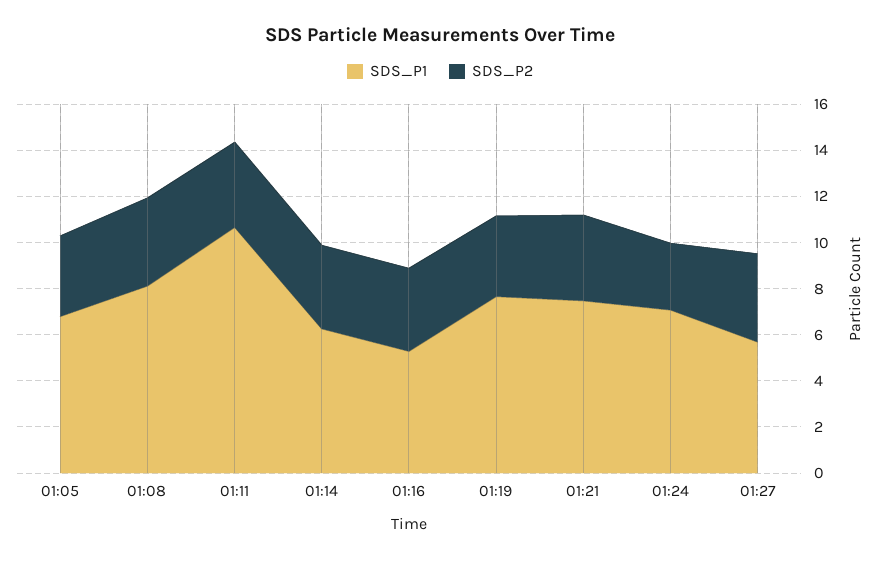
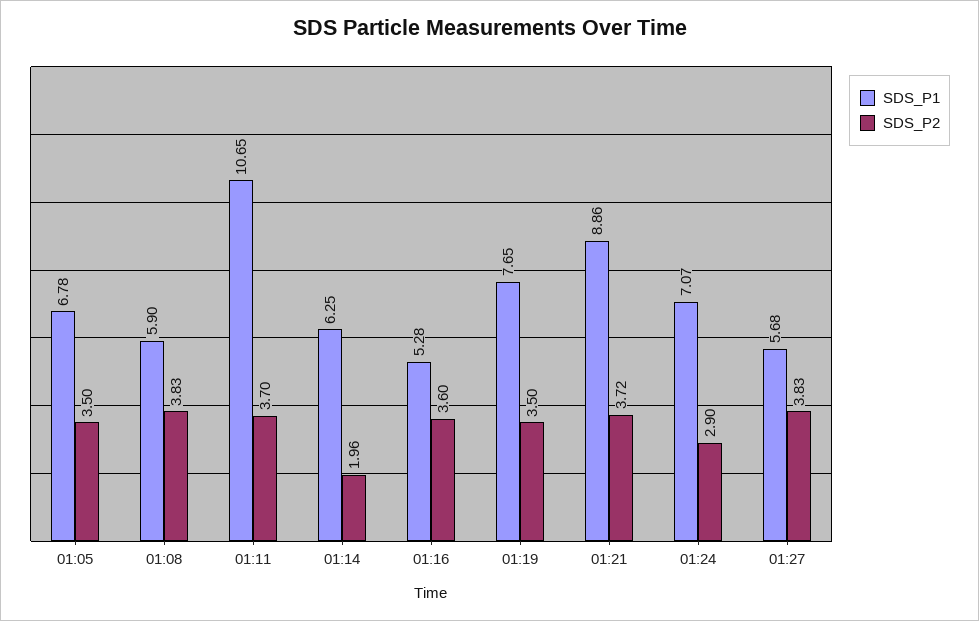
SDS_P1, 01:08: 8 -> 5.9
SDS_P2, 01:14: 3.5 -> 1.96
SDS_P1, 01:21: 7.5 -> 8.86

